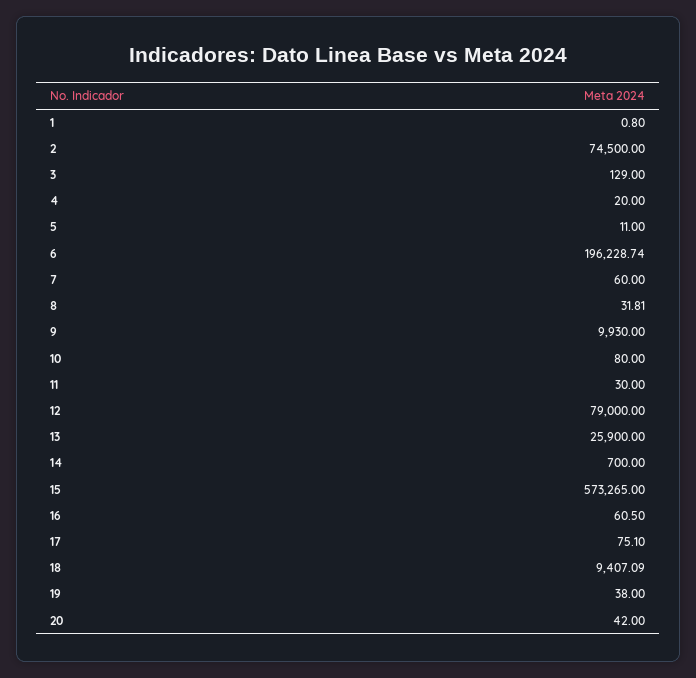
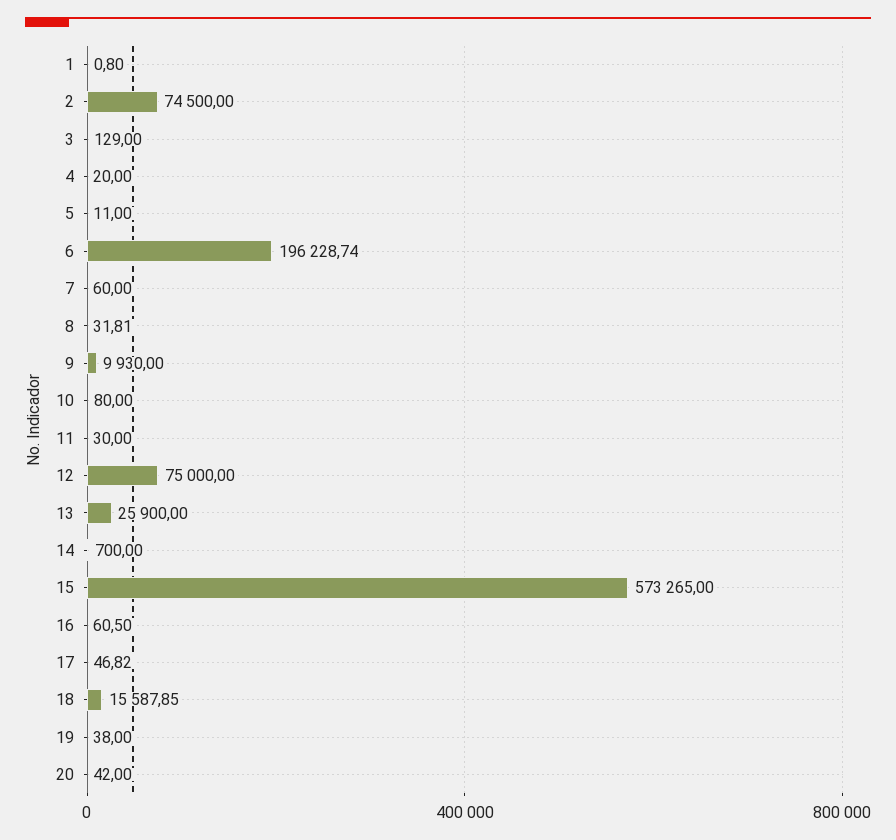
12: 79000 -> 75000
17: 75.1 -> 46.82
18: 9407.09 -> 15587.85

